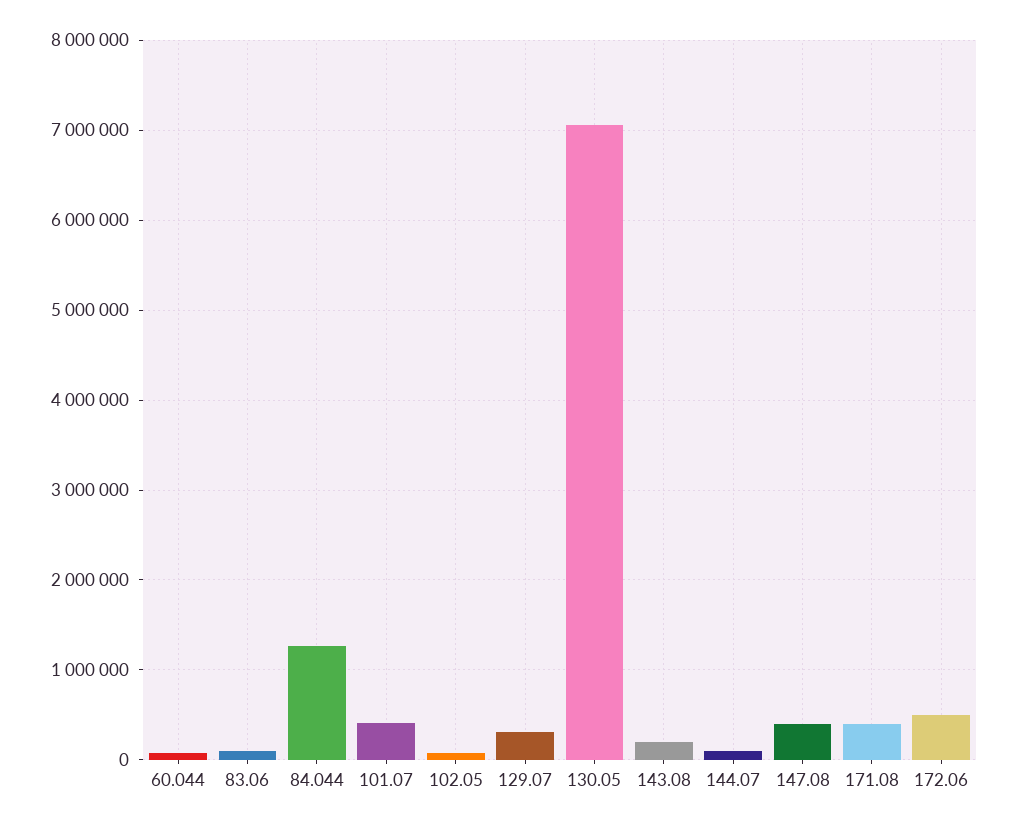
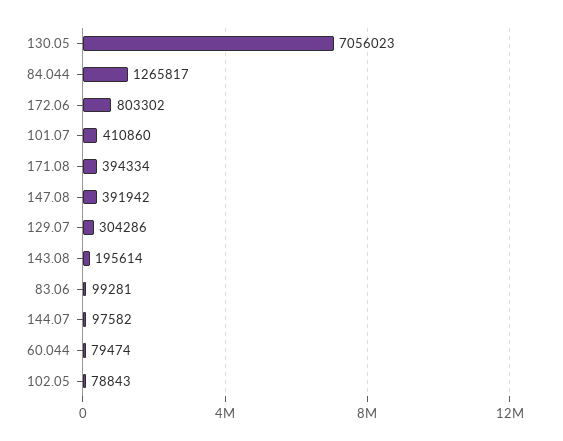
172.06: 500000 -> 803302

